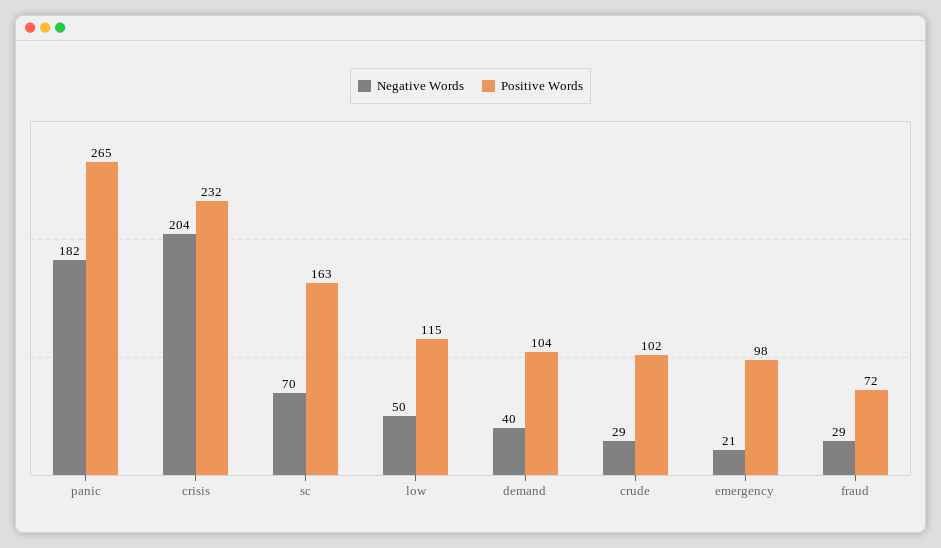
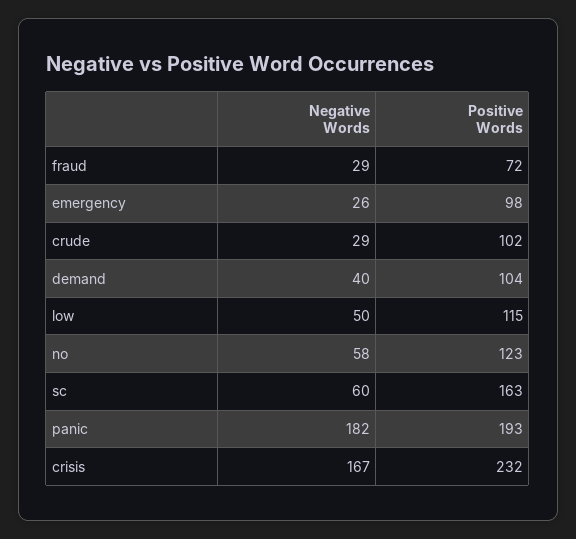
Positive Words, panic: 265 -> 193
Negative Words, crisis: 204 -> 167
Negative Words, sc: 70 -> 60
Negative Words, emergency: 21 -> 26
Negative Words, no: none -> 58
Positive Words, no: none -> 123

